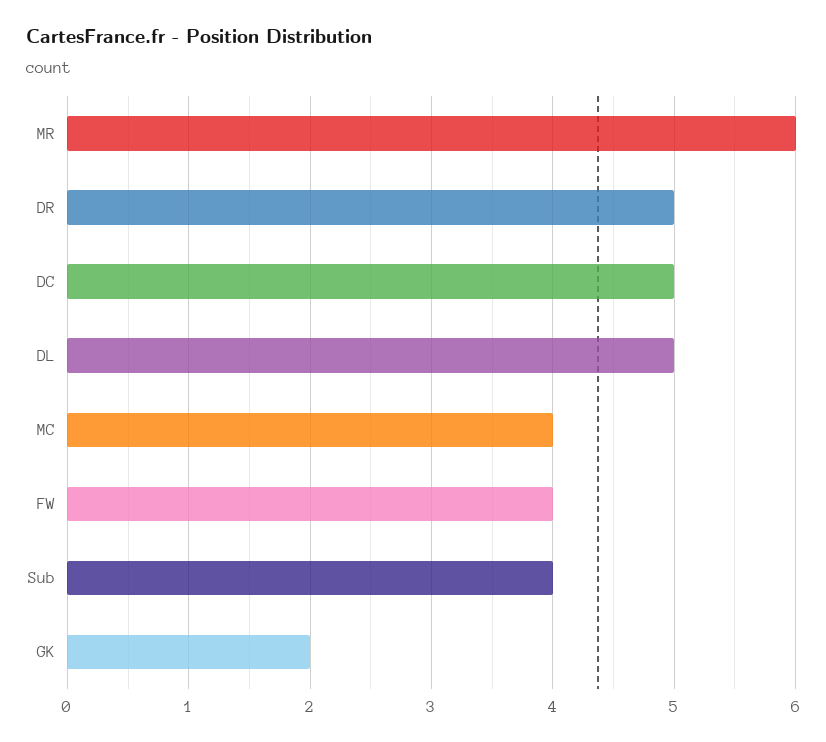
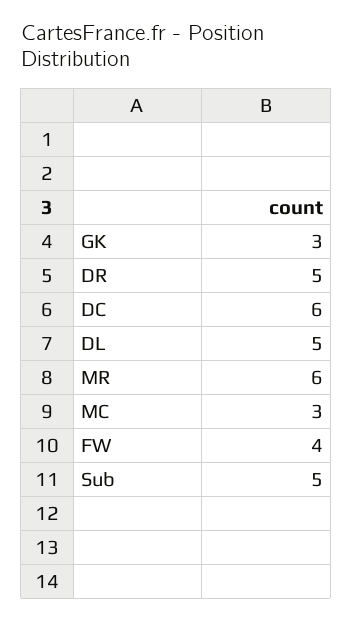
DC: 5 -> 6
MC: 4 -> 3
Sub: 4 -> 5
GK: 2 -> 3

